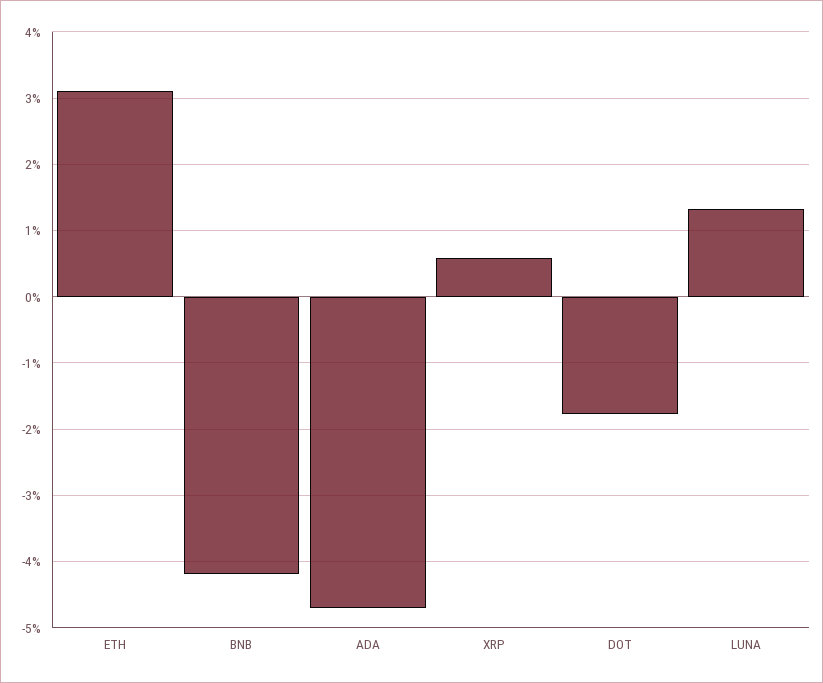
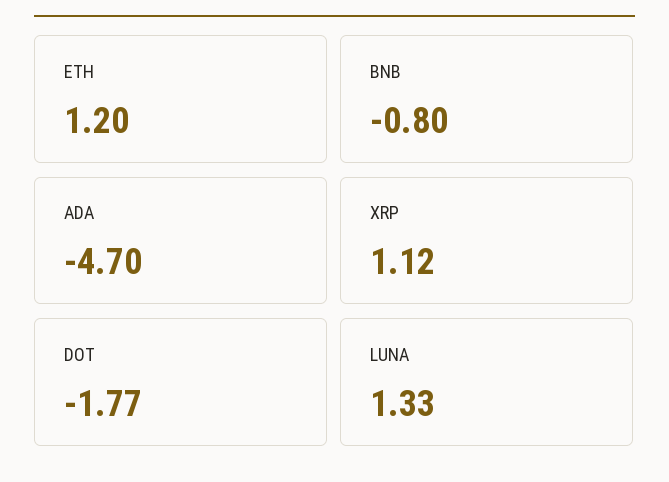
ETH: 3.1 -> 1.2
BNB: -4.2 -> -0.8
XRP: 0.6 -> 1.12

